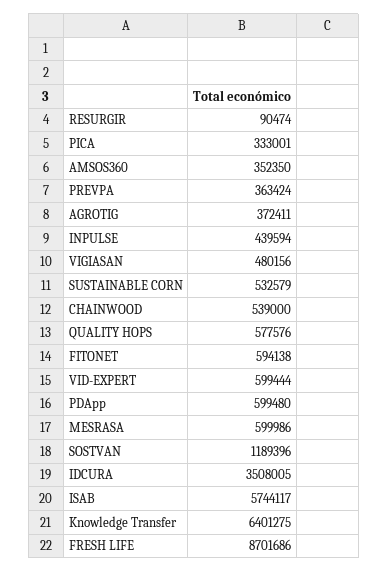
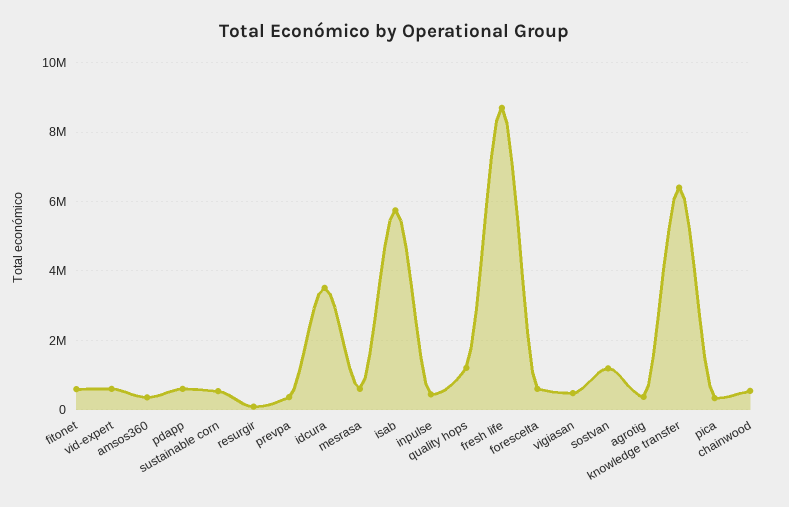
QUALITY HOPS: 577576 -> 1200000
forescelta: none -> 600000

